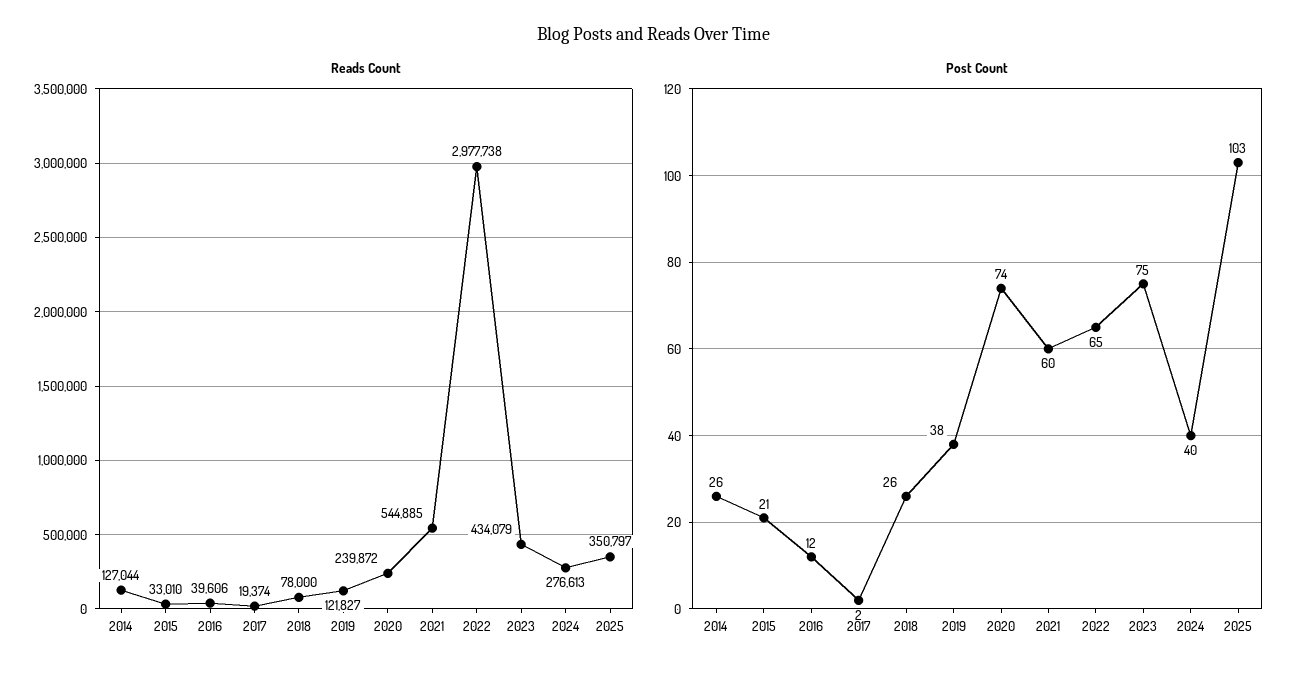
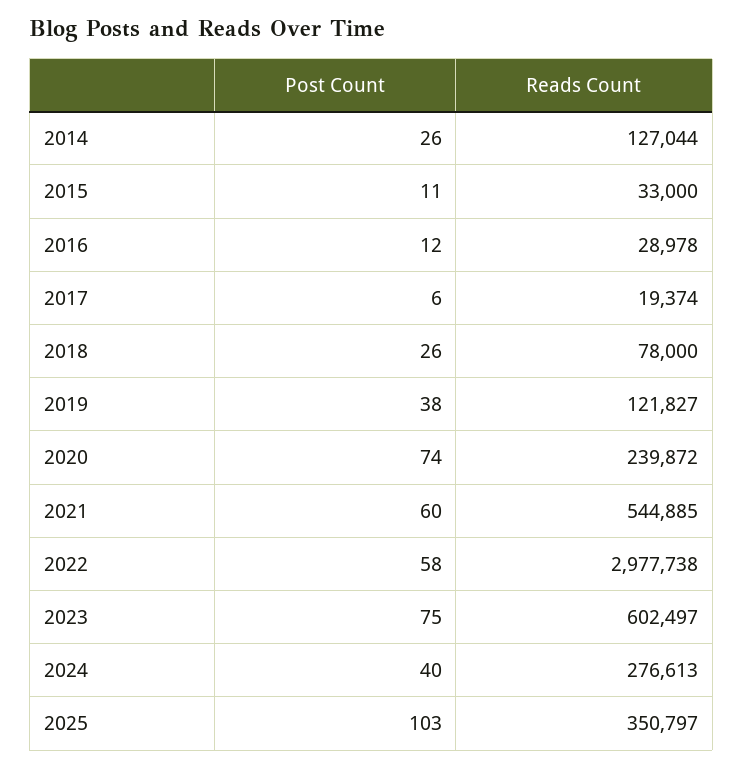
Reads Count, 2015: 33010 -> 33000
Reads Count, 2016: 39606 -> 28978
Reads Count, 2023: 434079 -> 602497
Post Count, 2015: 21 -> 11
Post Count, 2017: 2 -> 6
Post Count, 2022: 65 -> 58

